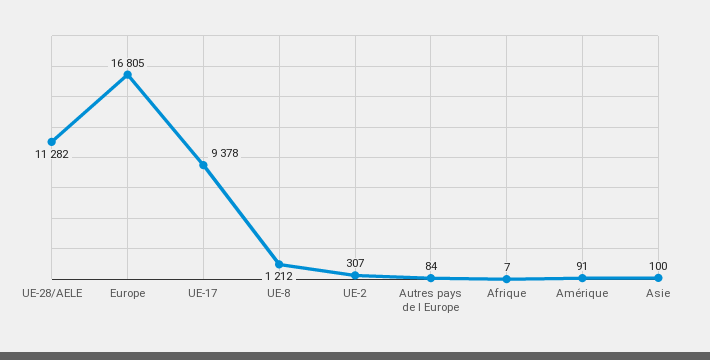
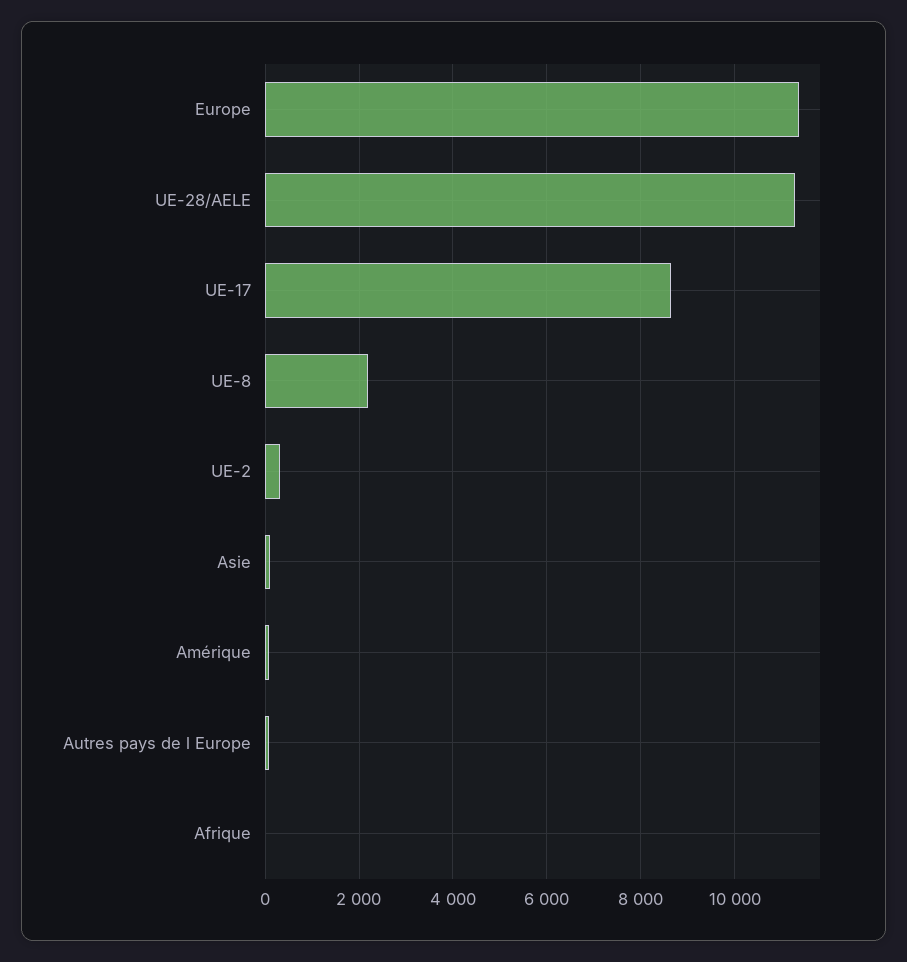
Europe: 16805 -> 11400
UE-17: 9378 -> 8600
UE-8: 1212 -> 2200

